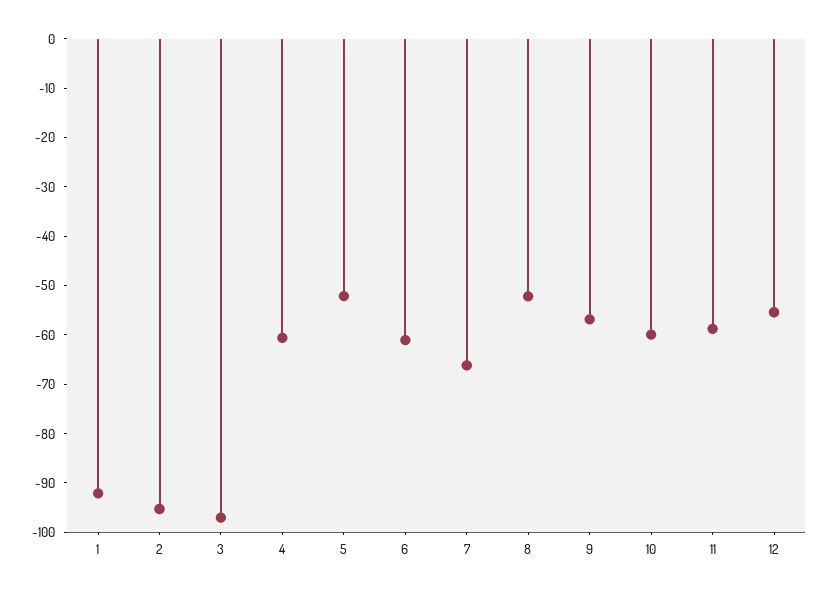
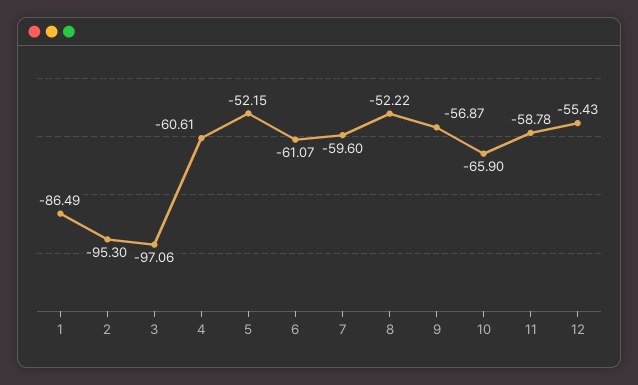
1: -92 -> -86.49
7: -66 -> -59.6
10: -60 -> -65.9

